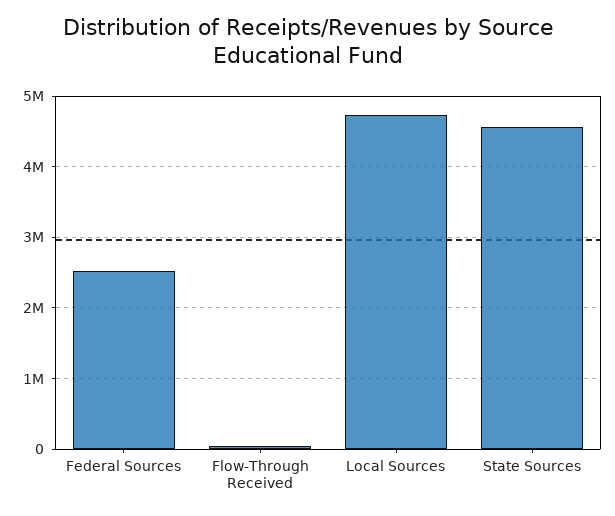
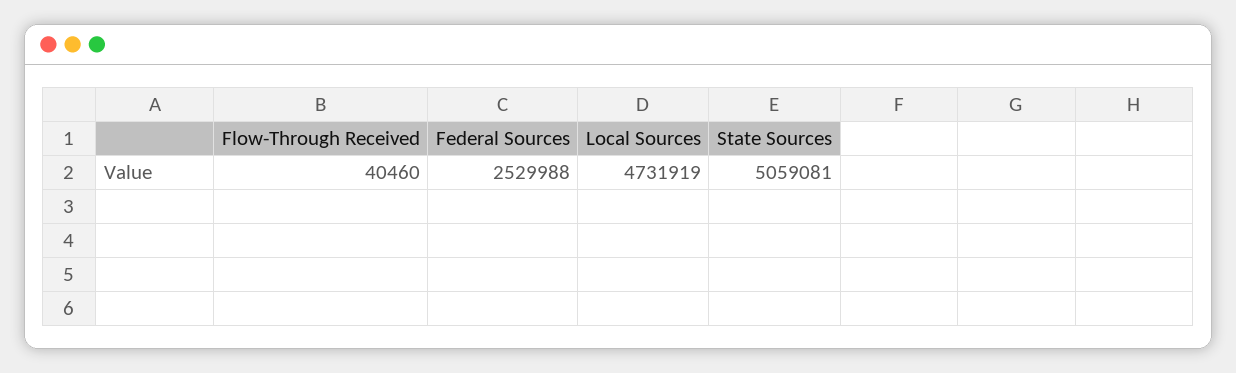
State Sources: 4600000 -> 5059081

